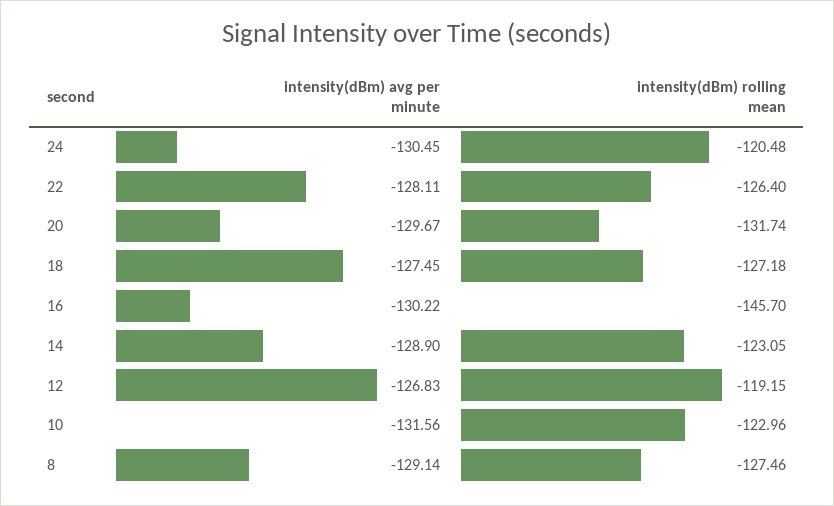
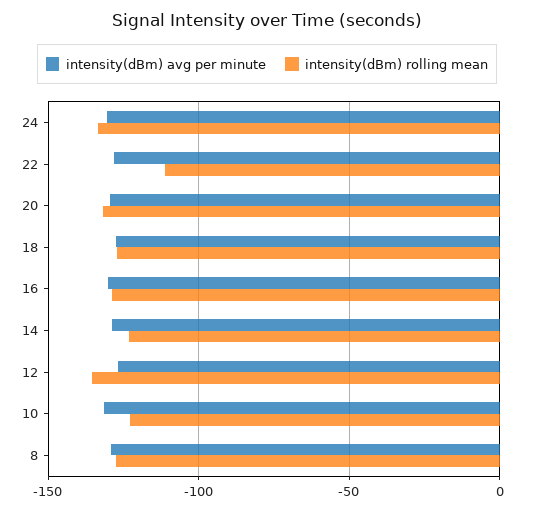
intensity(dBm) rolling mean, 24: -120.48 -> -135
intensity(dBm) rolling mean, 22: -126.4 -> -110
intensity(dBm) rolling mean, 16: -145.7 -> -130
intensity(dBm) rolling mean, 12: -119.15 -> -135

